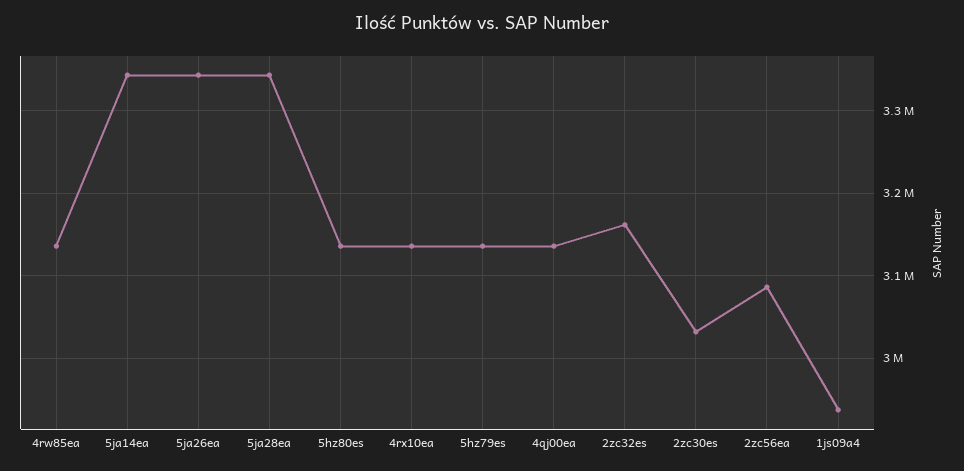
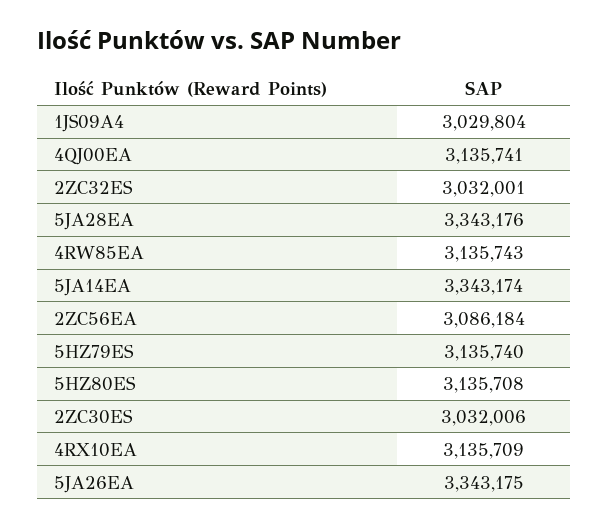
2zc32es: 3160000 -> 3032001
1js09a4: 2940000 -> 3029804

